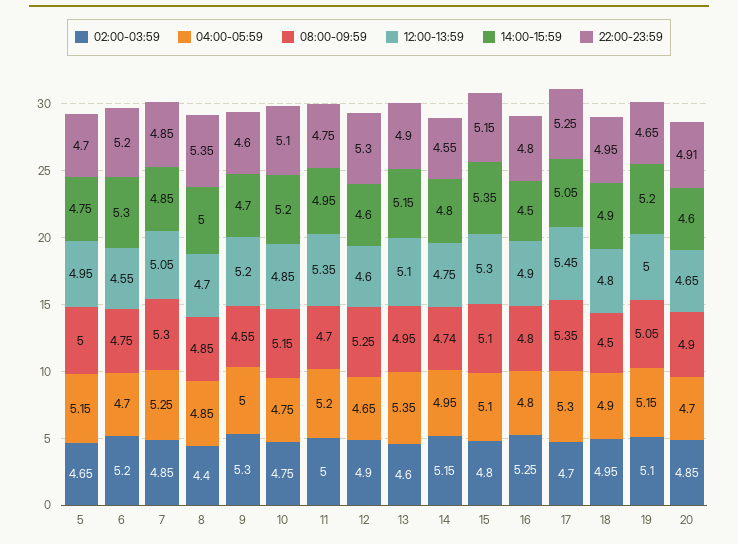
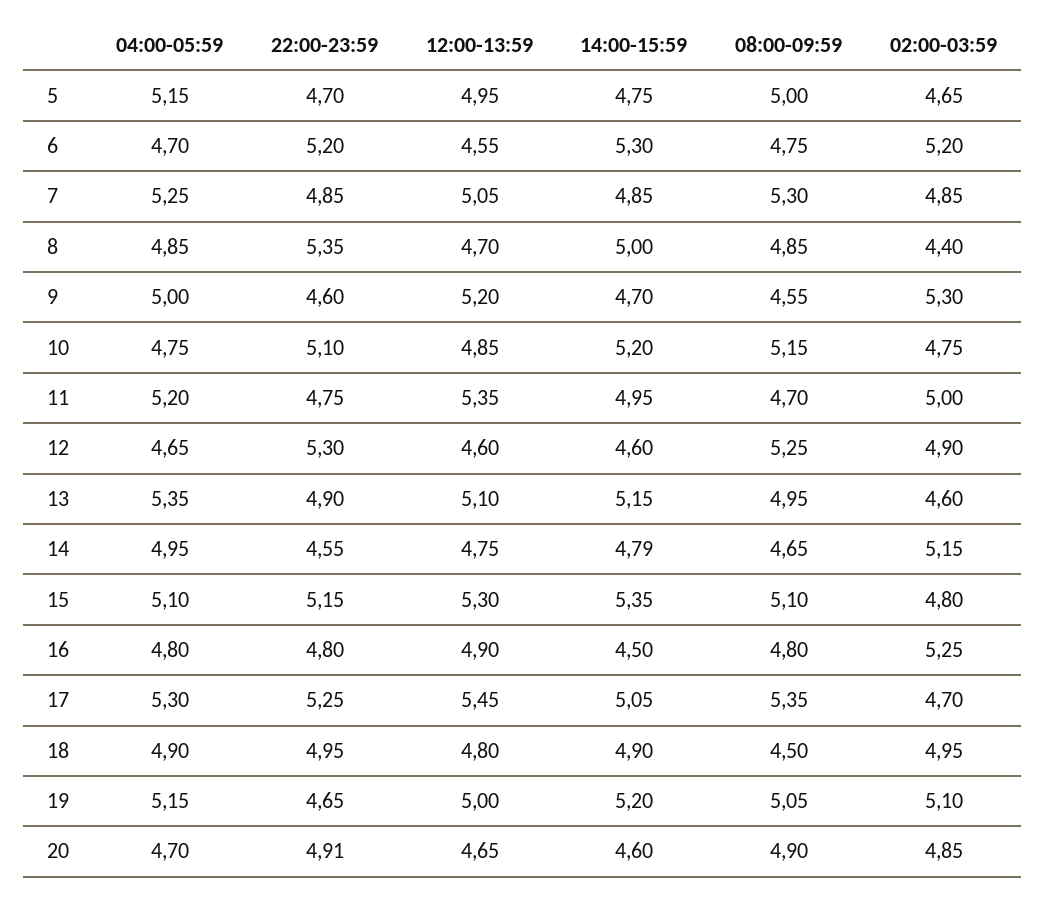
08:00-09:59, 14: 4.74 -> 4.65
14:00-15:59, 14: 4.8 -> 4.79

